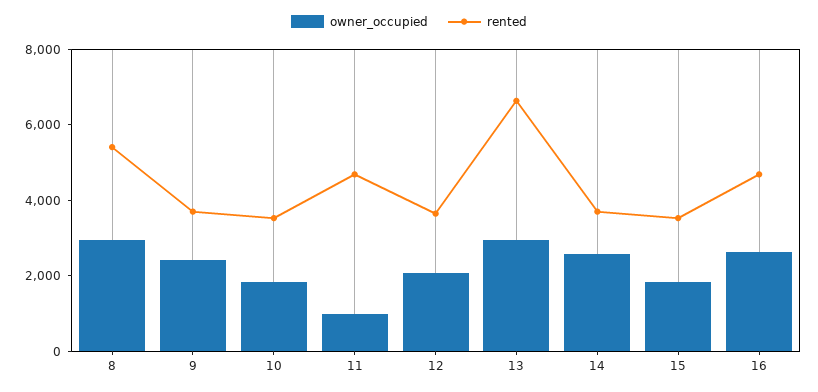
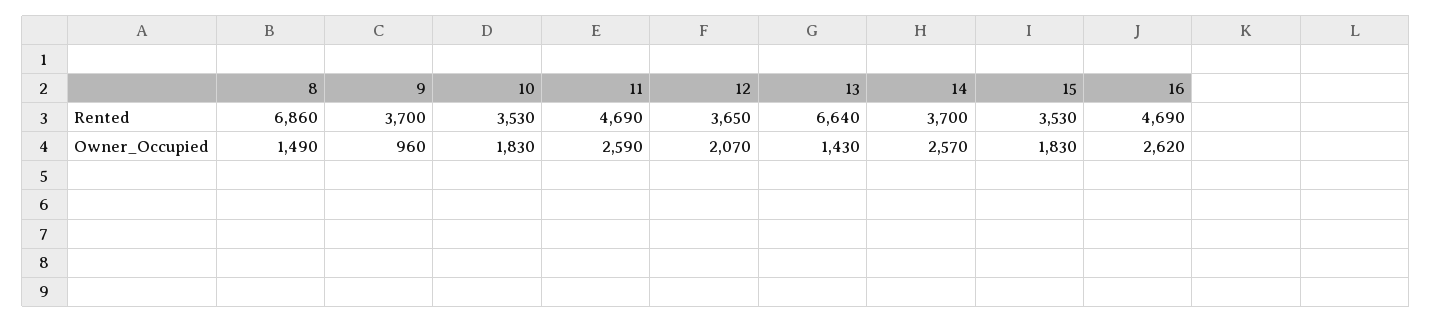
owner_occupied, 8: 3000 -> 1490
rented, 8: 5500 -> 6860
owner_occupied, 9: 2500 -> 960
owner_occupied, 11: 1000 -> 2590
owner_occupied, 13: 3000 -> 1430

